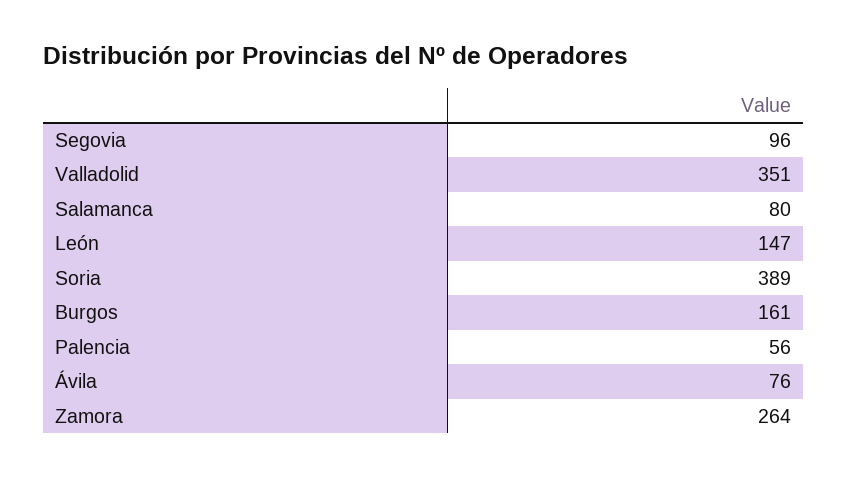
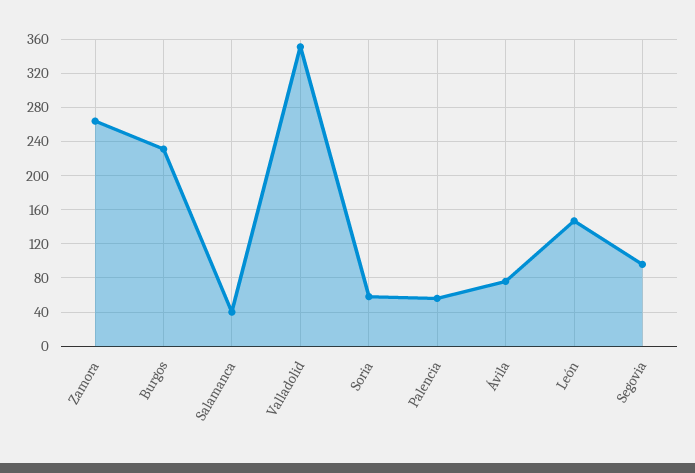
Salamanca: 80 -> 40
Soria: 389 -> 60
Burgos: 161 -> 230

